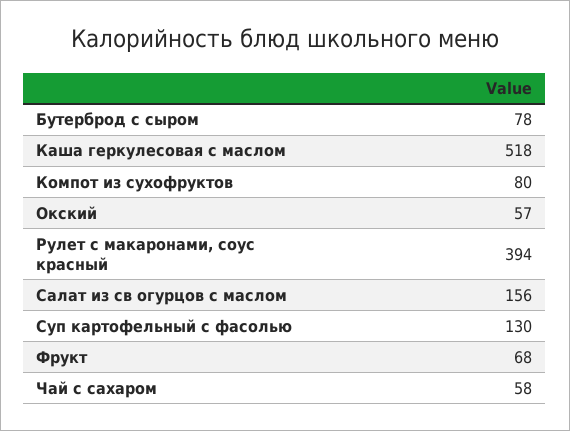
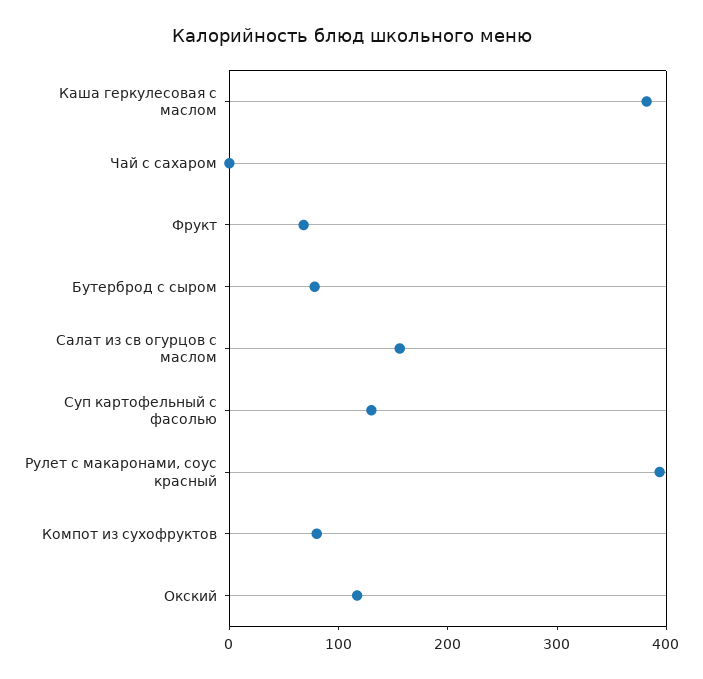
Каша геркулесовая с маслом: 518 -> 380
Окский: 57 -> 120
Чай с сахаром: 58 -> 0

